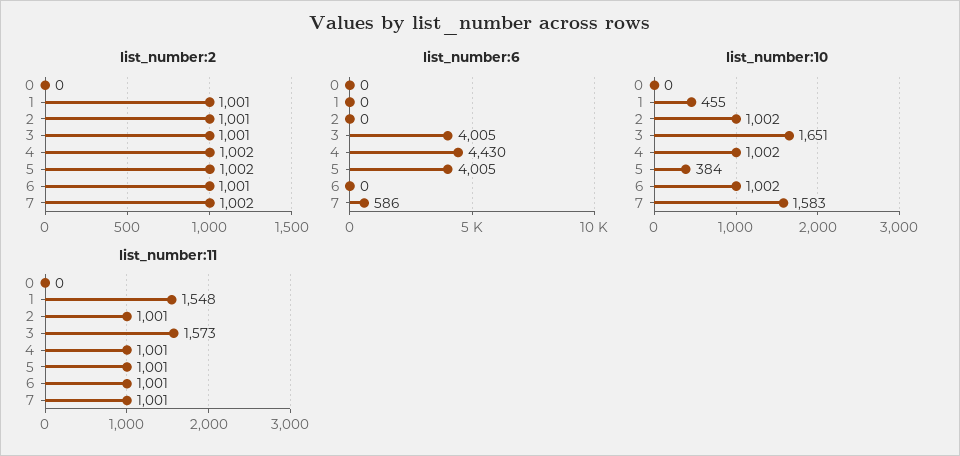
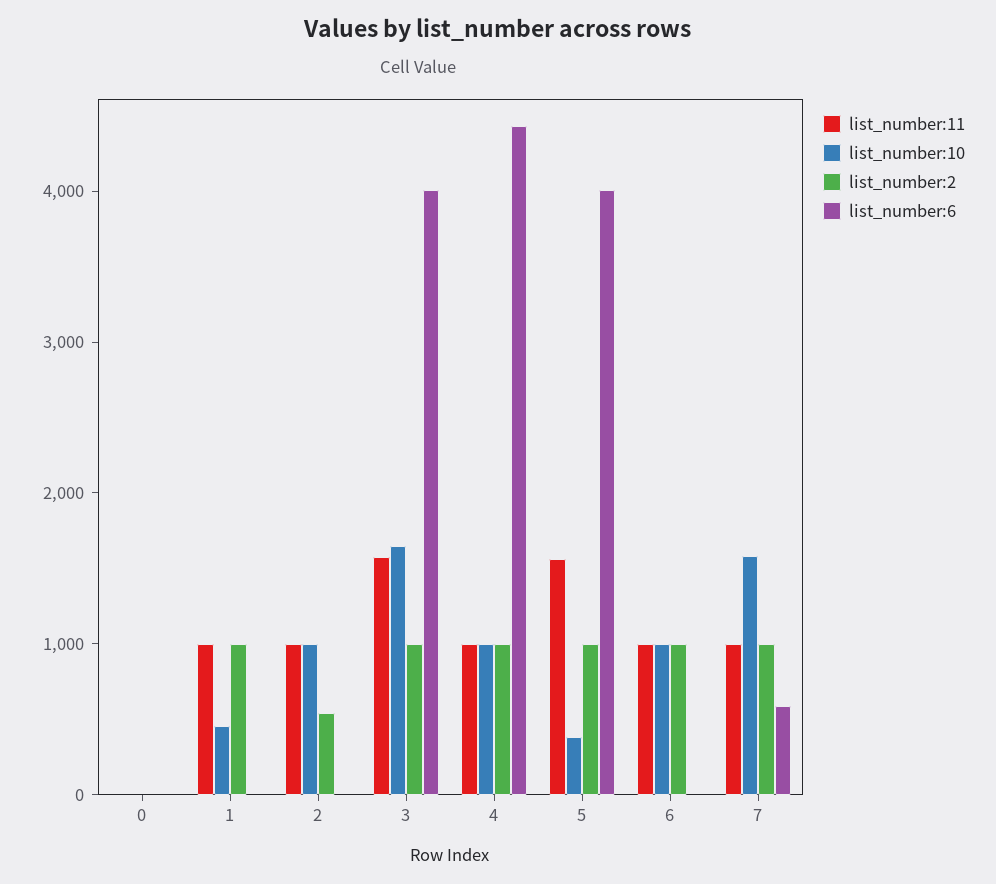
list_number:2, 2: 1001 -> 600
list_number:11, 1: 1548 -> 1000
list_number:11, 5: 1001 -> 1600

